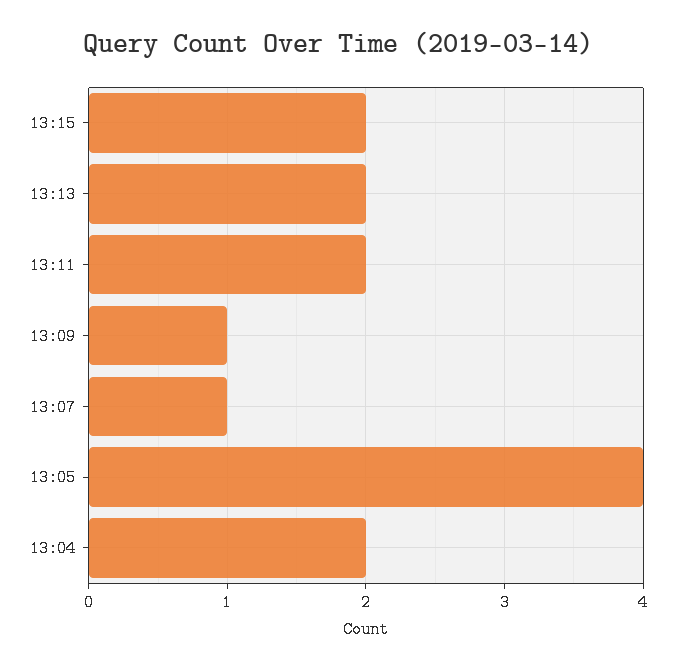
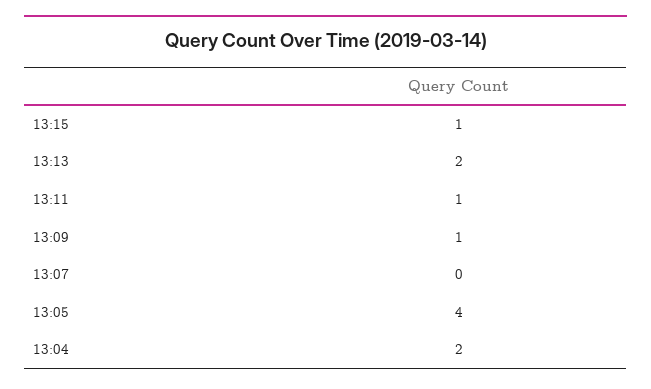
13:15: 2 -> 1
13:11: 2 -> 1
13:07: 1 -> 0

